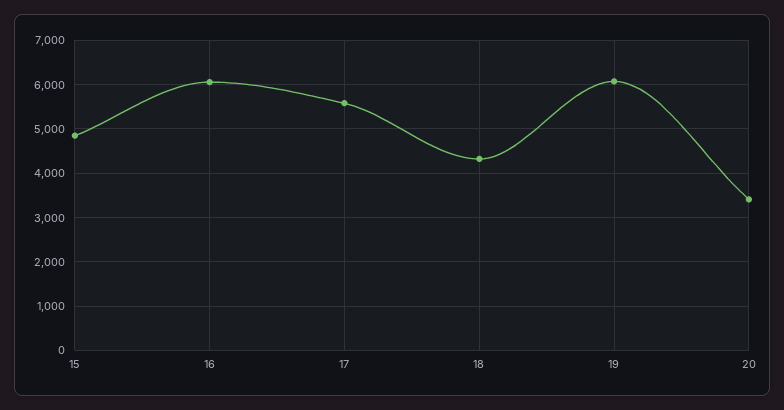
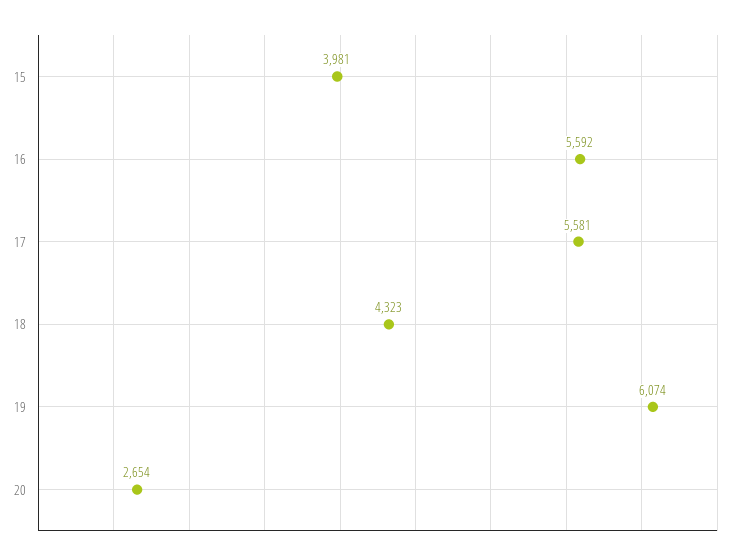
15: 4800 -> 3981
16: 6000 -> 5592
20: 3400 -> 2654

